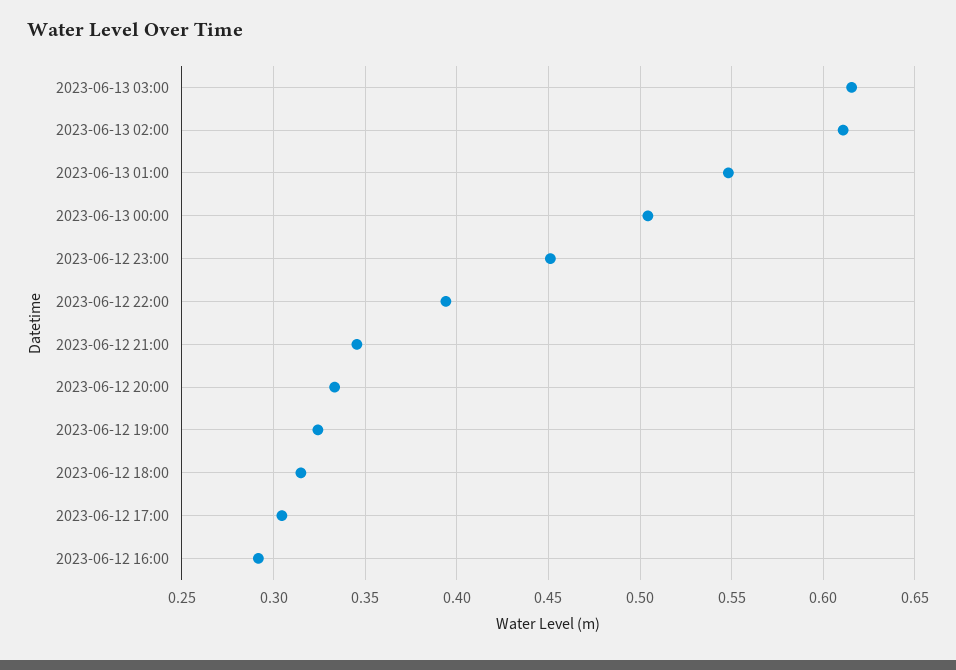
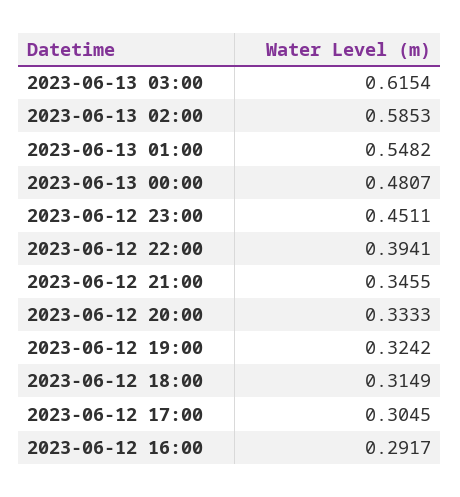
2023-06-13 02:00: 0.61 -> 0.5853
2023-06-13 00:00: 0.505 -> 0.4807

